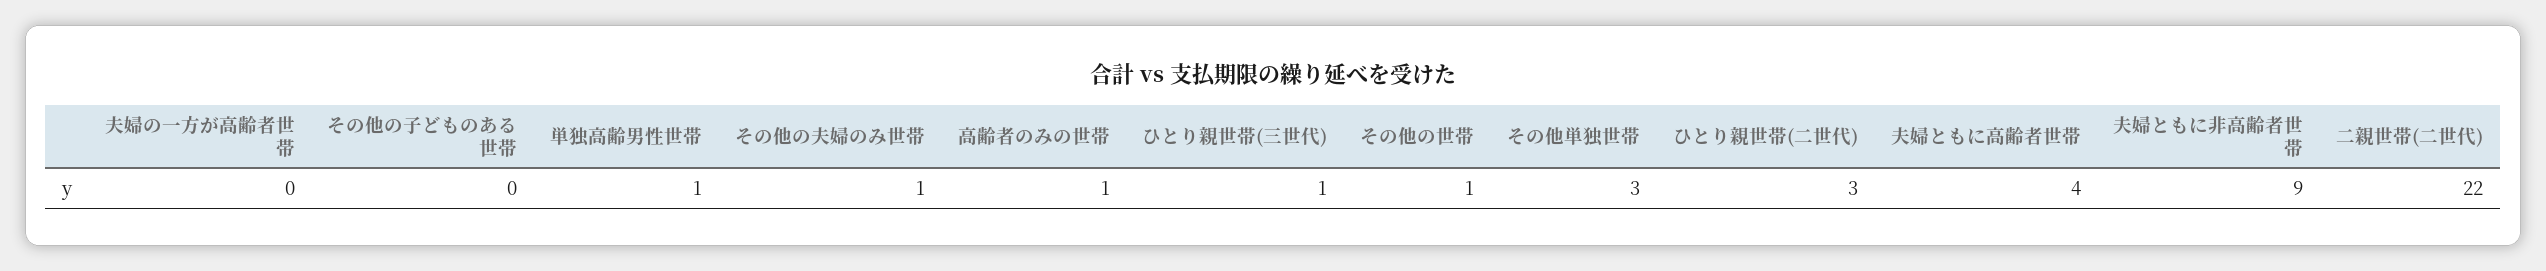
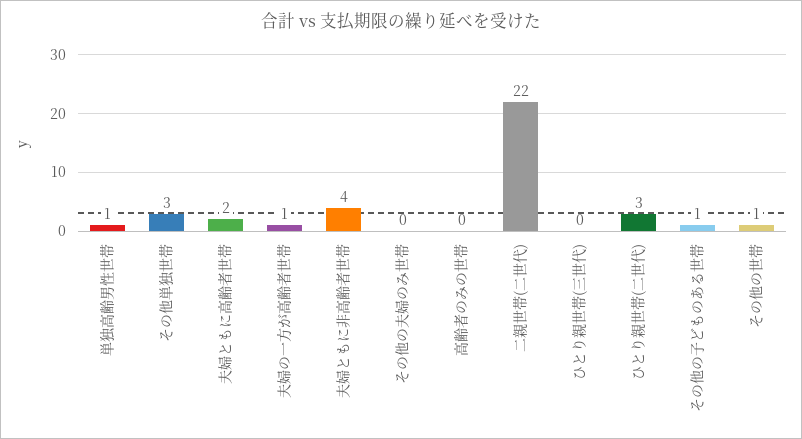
夫婦の一方が高齢者世帯: 0 -> 1
その他の子どものある世帯: 0 -> 1
その他の夫婦のみ世帯: 1 -> 0
高齢者のみの世帯: 1 -> 0
ひとり親世帯(三世代): 1 -> 0
夫婦ともに高齢者世帯: 4 -> 2
夫婦ともに非高齢者世帯: 9 -> 4

